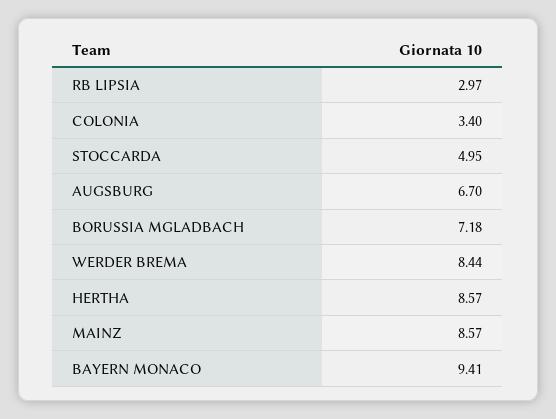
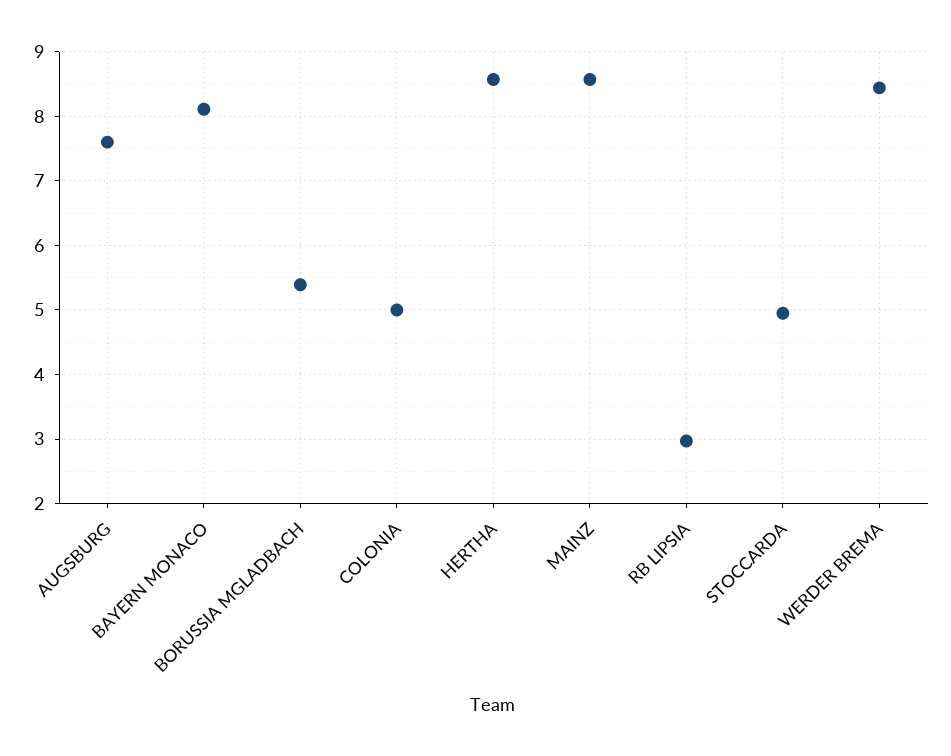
COLONIA: 3.4 -> 5
AUGSBURG: 6.7 -> 7.6
BORUSSIA MGLADBACH: 7.18 -> 5.4
BAYERN MONACO: 9.41 -> 8.1

